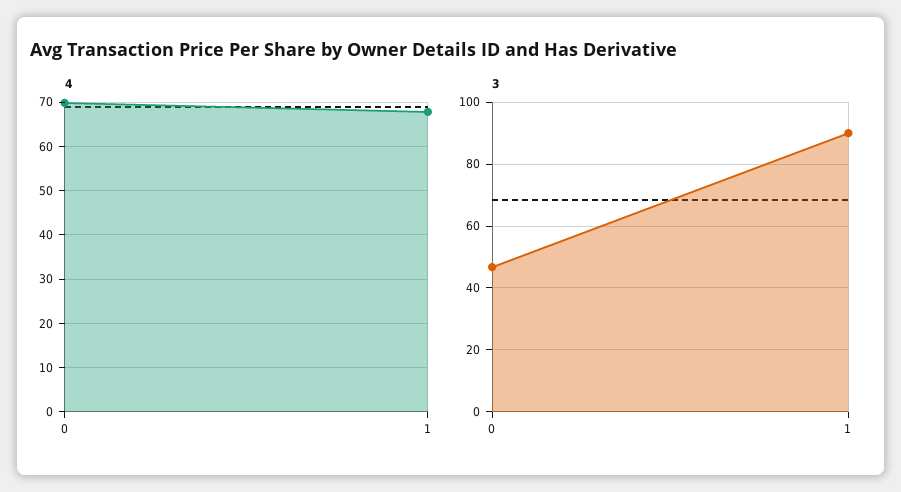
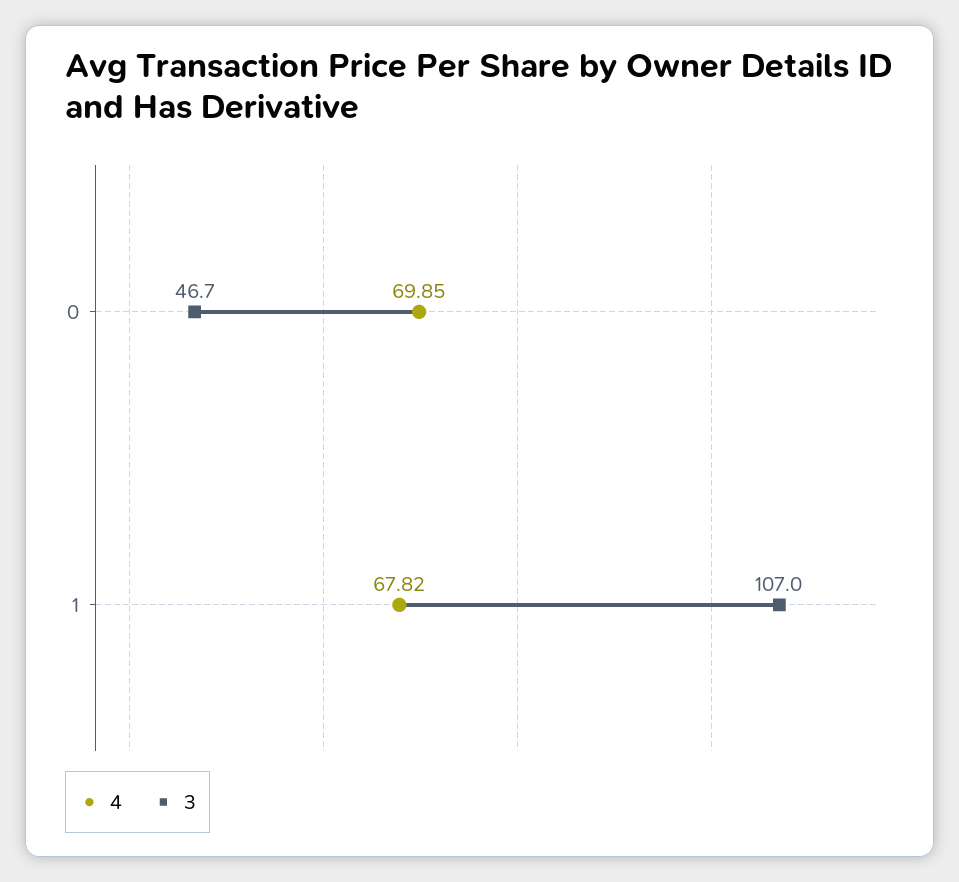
3, 1: 90 -> 107

